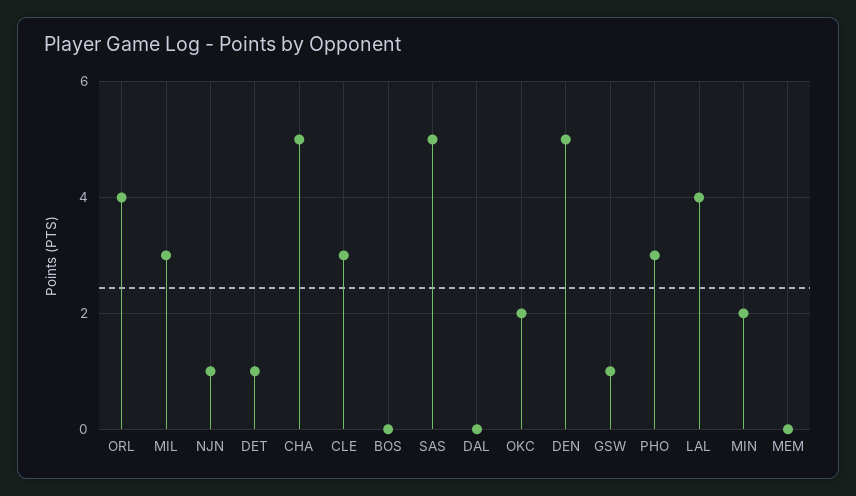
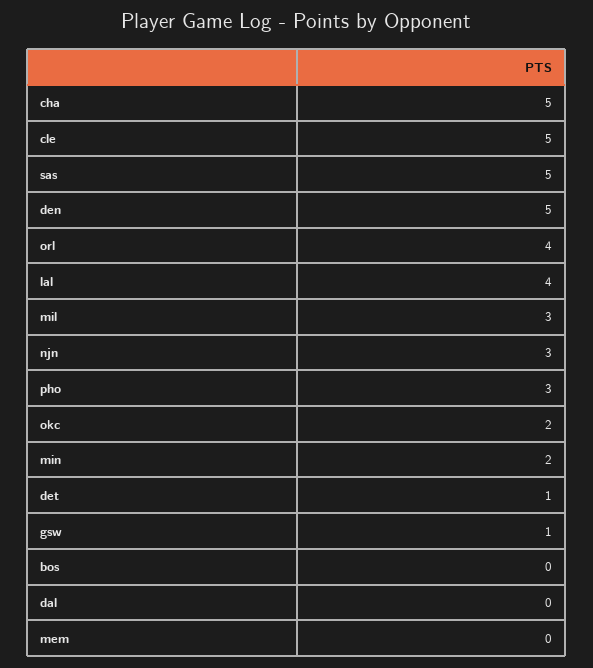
NJN: 1 -> 3
CLE: 3 -> 5

